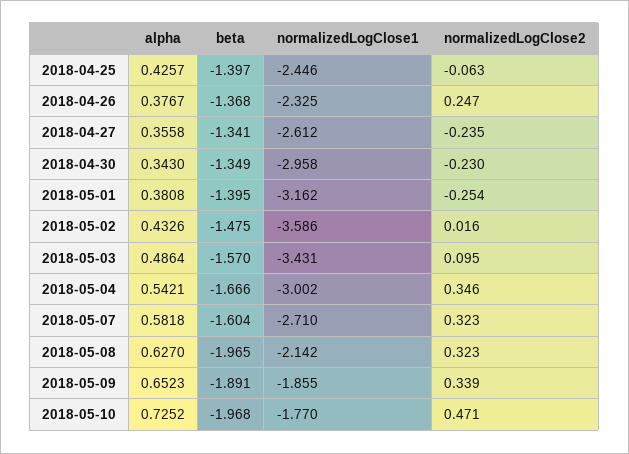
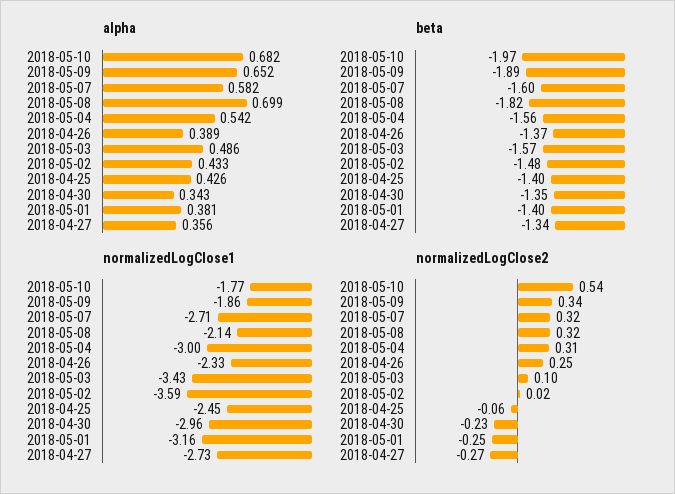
alpha, 2018-04-26: 0.3767 -> 0.389
normalizedLogClose1, 2018-04-27: -2.612 -> -2.73
normalizedLogClose2, 2018-04-27: -0.235 -> -0.27
beta, 2018-05-04: -1.666 -> -1.56
normalizedLogClose2, 2018-05-04: 0.346 -> 0.31
alpha, 2018-05-08: 0.627 -> 0.699
beta, 2018-05-08: -1.965 -> -1.82
alpha, 2018-05-10: 0.7252 -> 0.682
normalizedLogClose2, 2018-05-10: 0.471 -> 0.54

